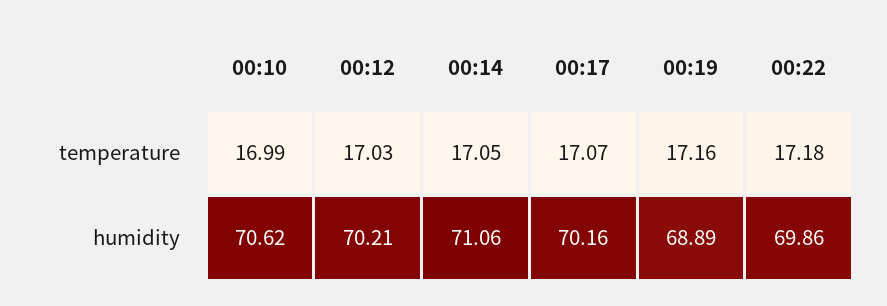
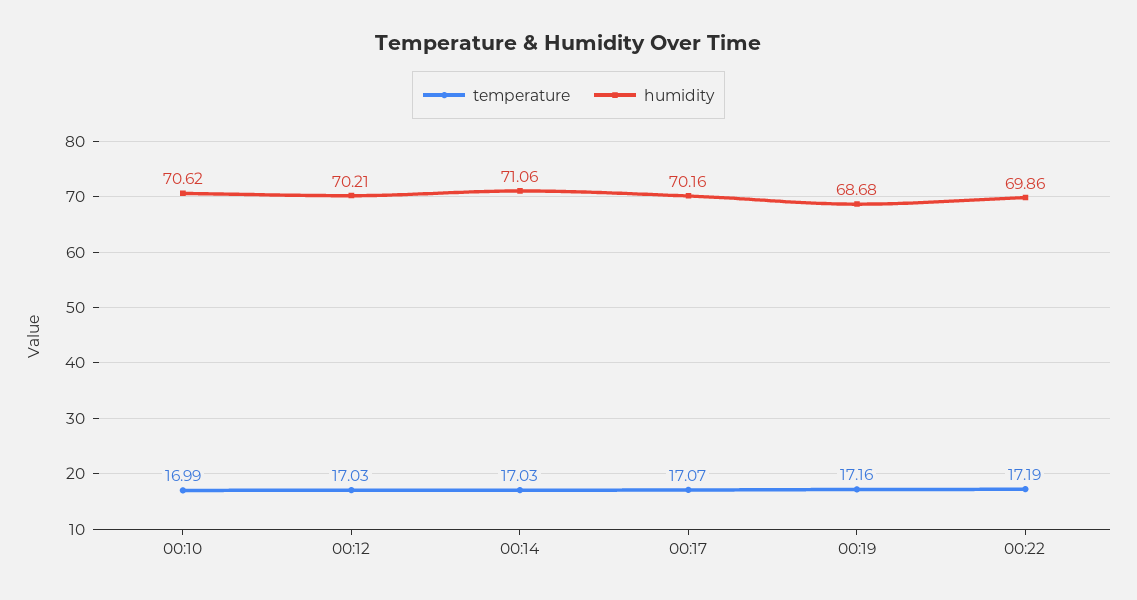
temperature, 00:14: 17.05 -> 17.03
temperature, 00:22: 17.18 -> 17.19
humidity, 00:19: 68.89 -> 68.68

